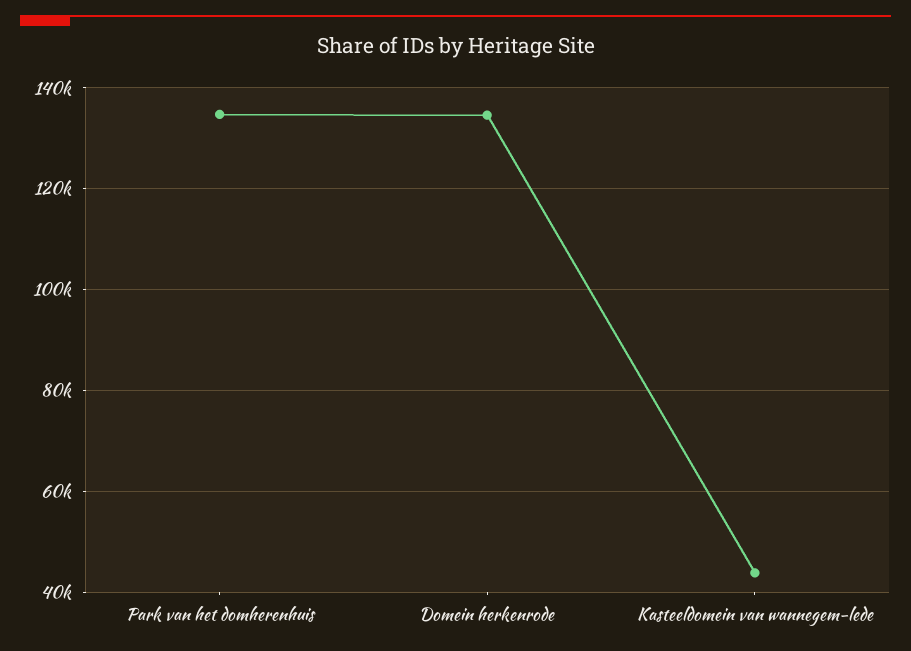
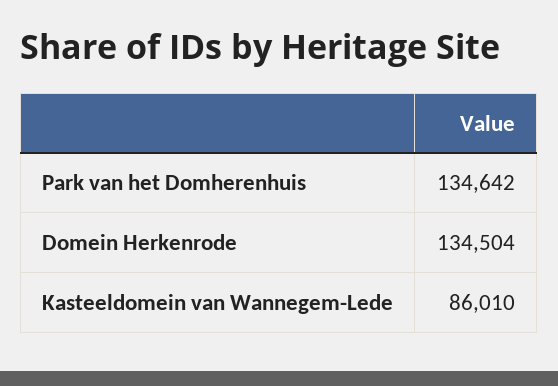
Kasteeldomein van wannegem-lede: 44000 -> 86010

